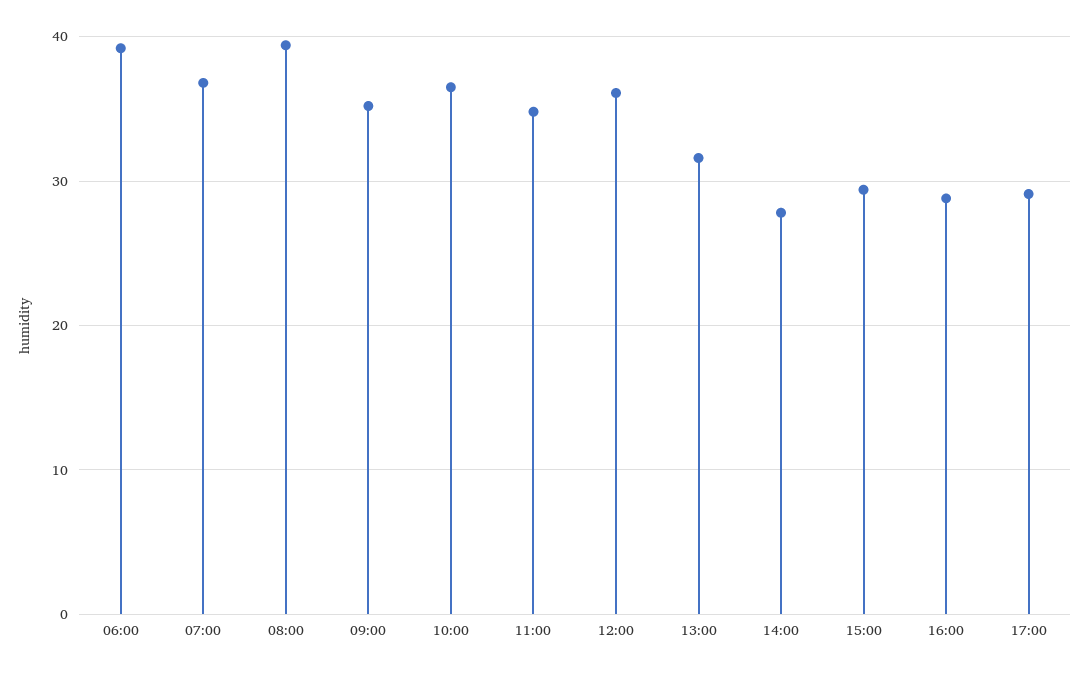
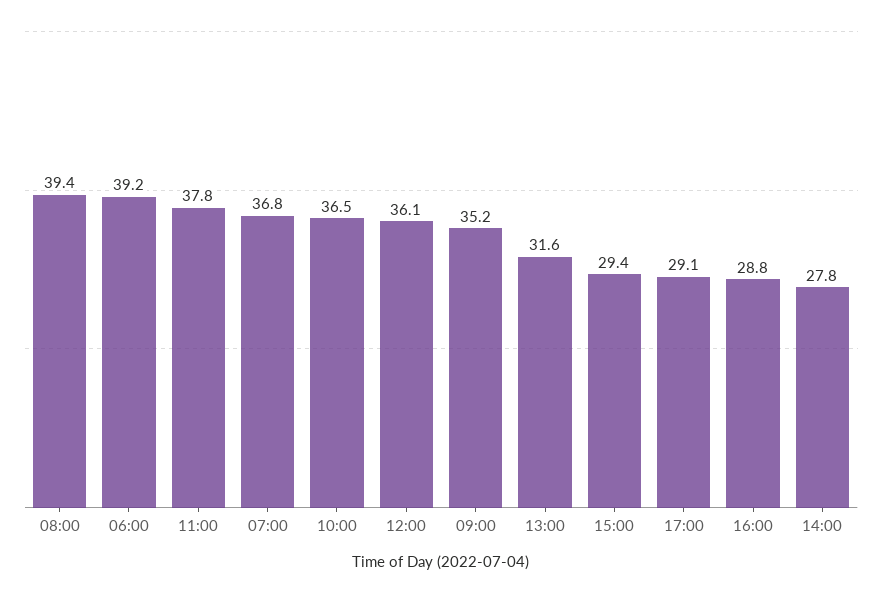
11:00: 35 -> 37.8

